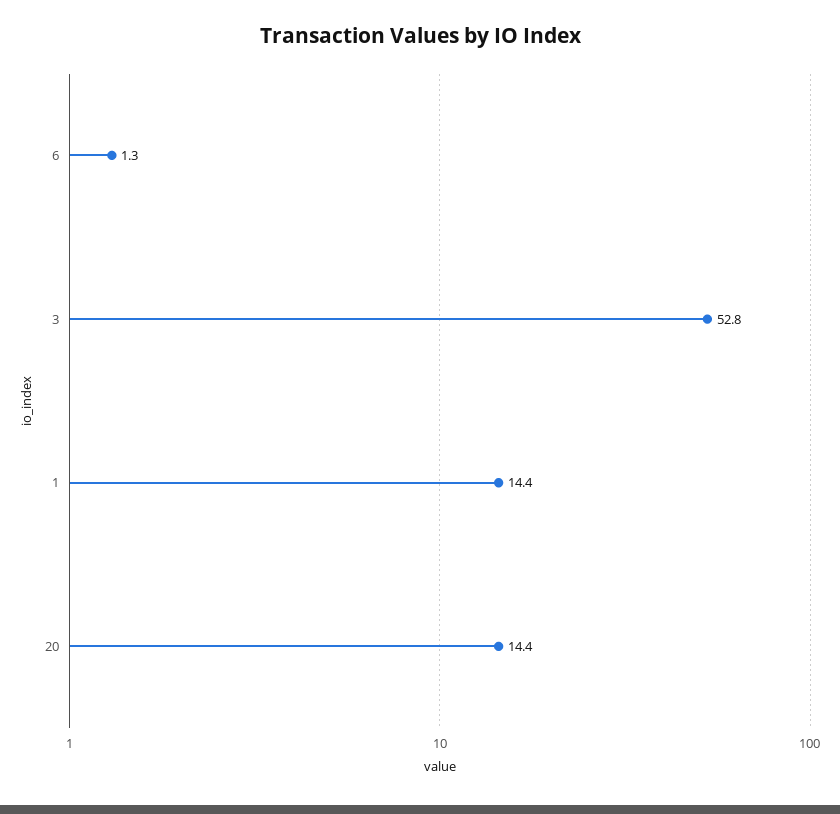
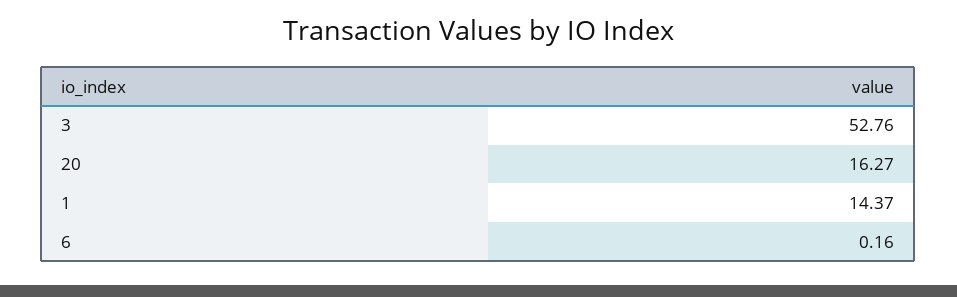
6: 1.3 -> 0.16
20: 14.4 -> 16.27

